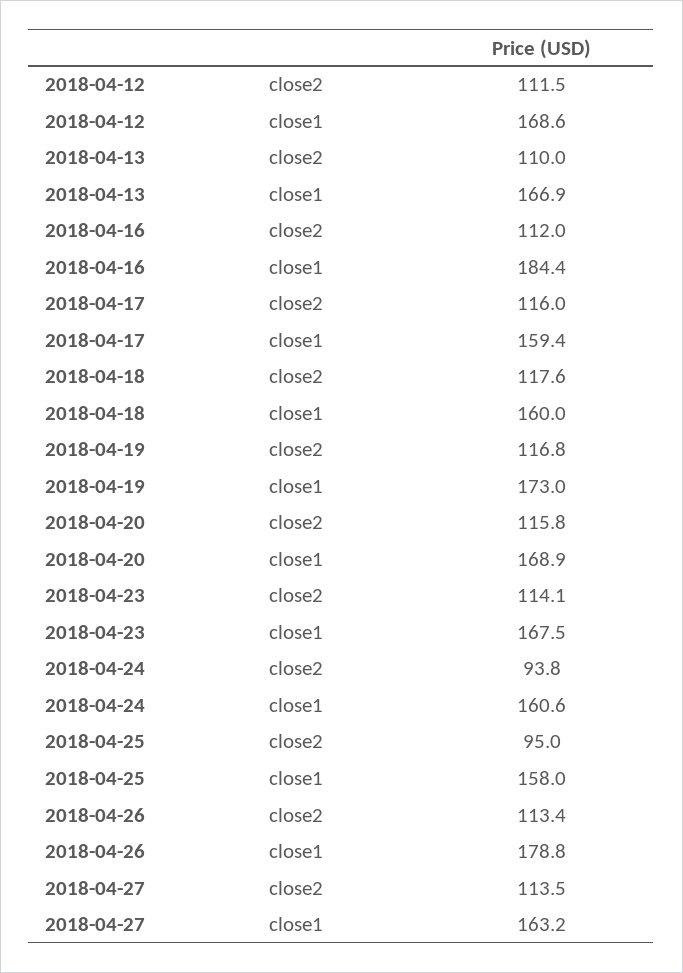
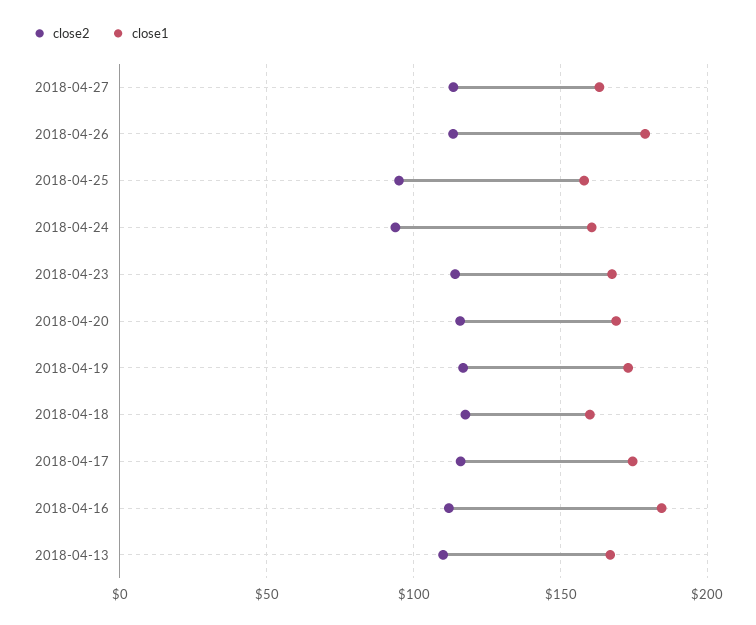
close2, 2018-04-12: 111.5 -> none
close1, 2018-04-12: 168.6 -> none
close1, 2018-04-17: 159.4 -> 175

